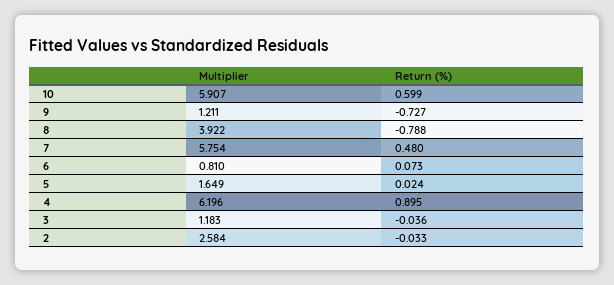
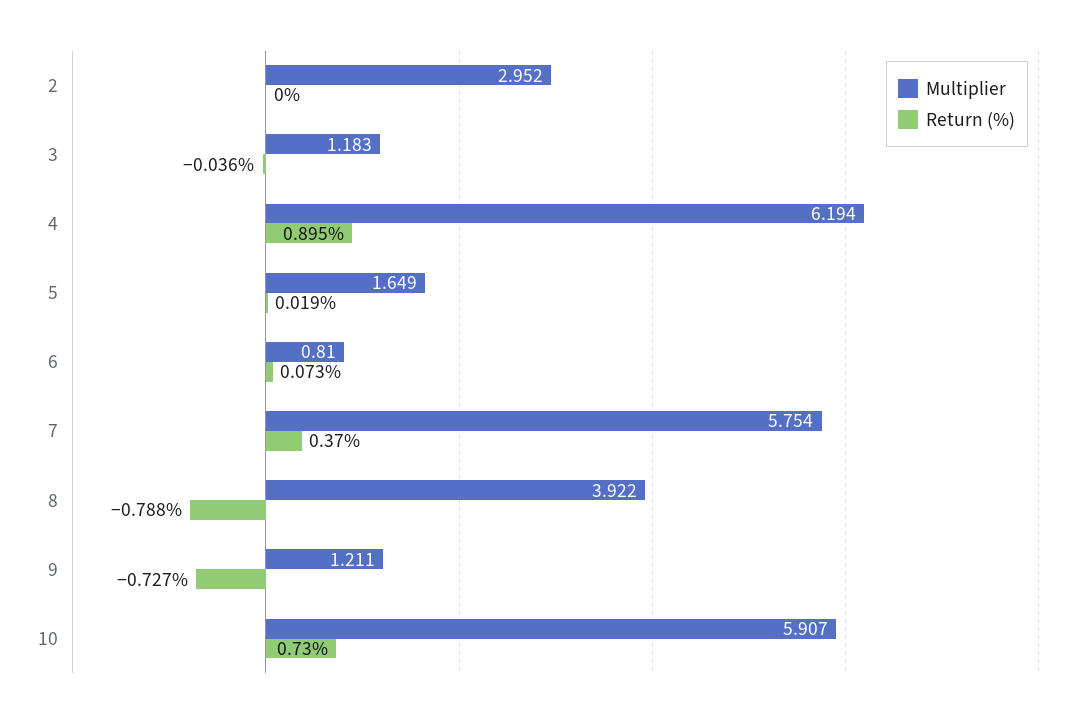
Return (%), 10: 0.599 -> 0.73
Return (%), 7: 0.48 -> 0.37
Return (%), 5: 0.024 -> 0.019
Multiplier, 4: 6.196 -> 6.194
Multiplier, 2: 2.584 -> 2.952
Return (%), 2: -0.033 -> 0

